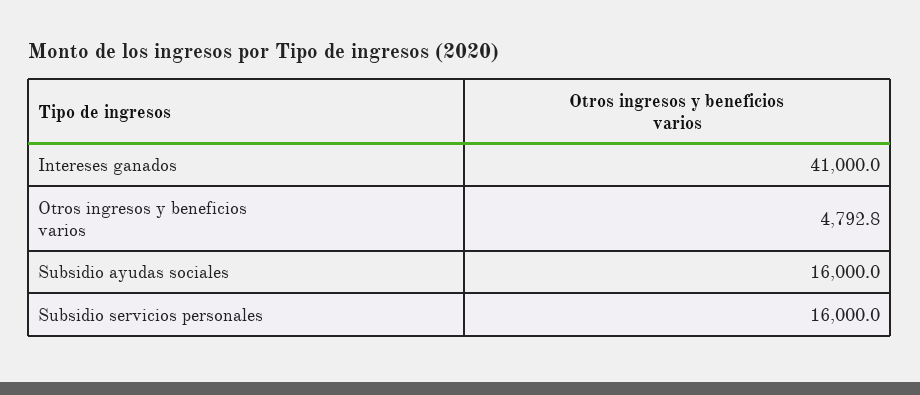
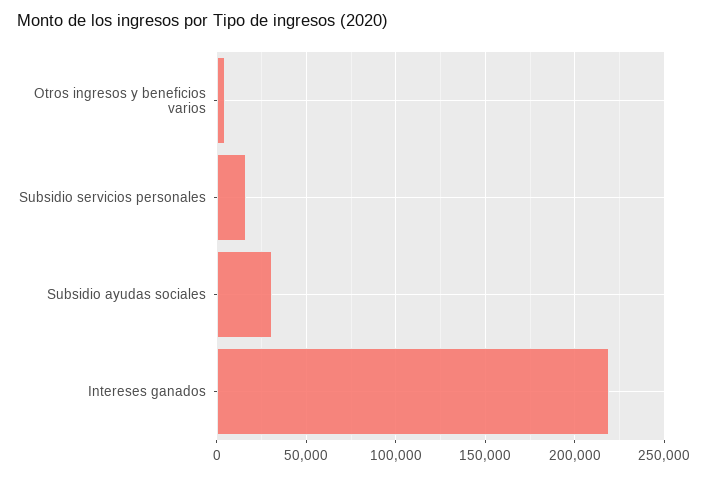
Intereses ganados: 41000 -> 220000
Subsidio ayudas sociales: 16000 -> 30000

